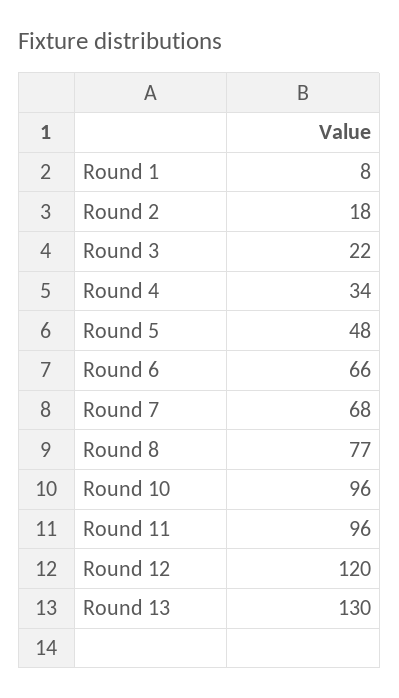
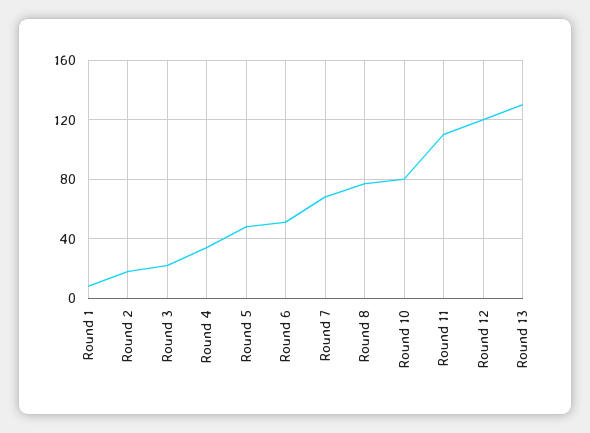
Round 6: 66 -> 50
Round 10: 96 -> 80
Round 11: 96 -> 110

